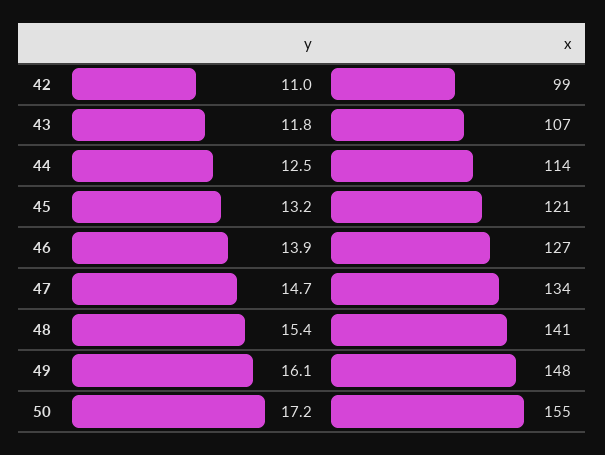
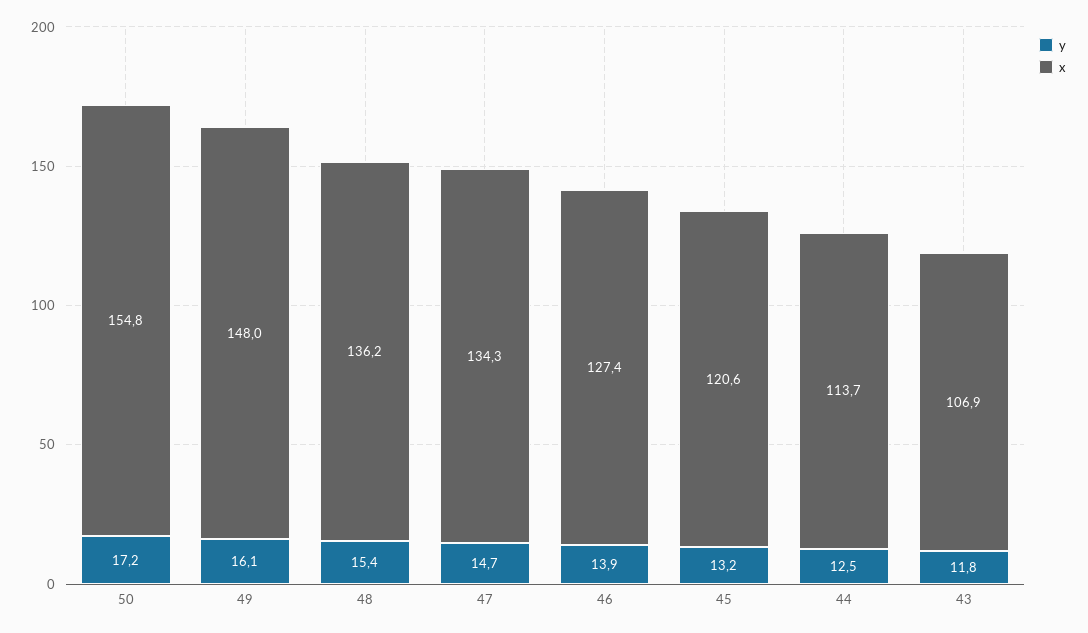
y, 42: 11 -> none
x, 42: 99 -> none
x, 48: 141 -> 136.2

